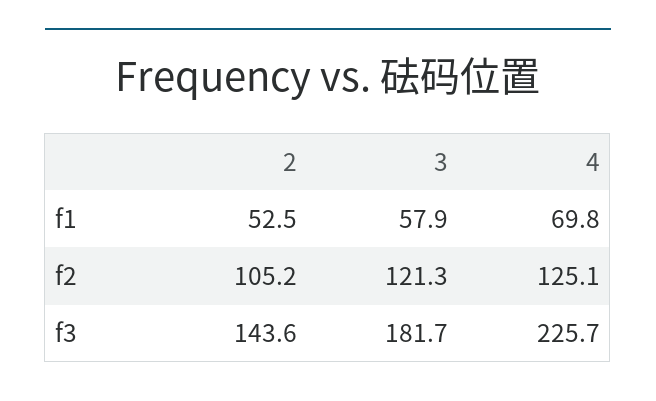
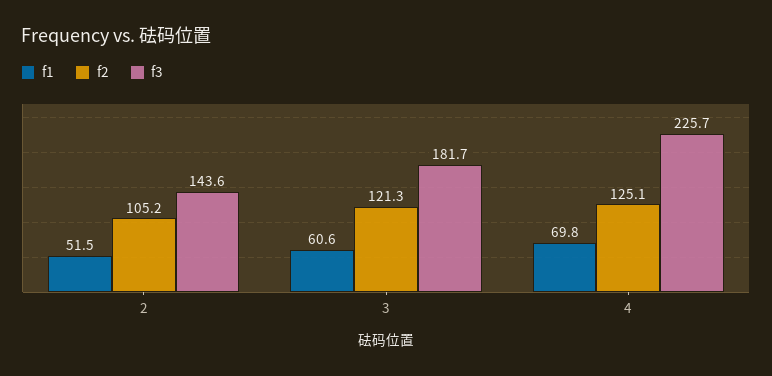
f1, 2: 52.5 -> 51.5
f1, 3: 57.9 -> 60.6

